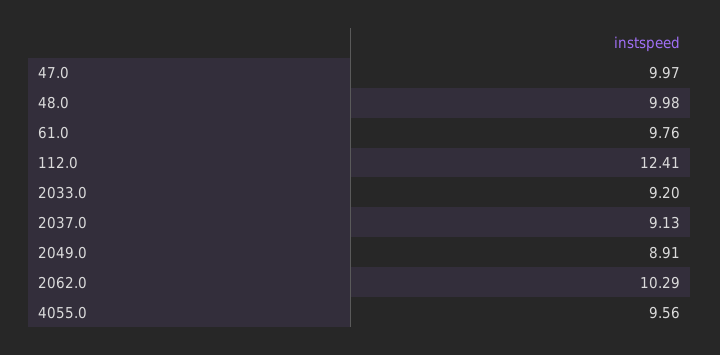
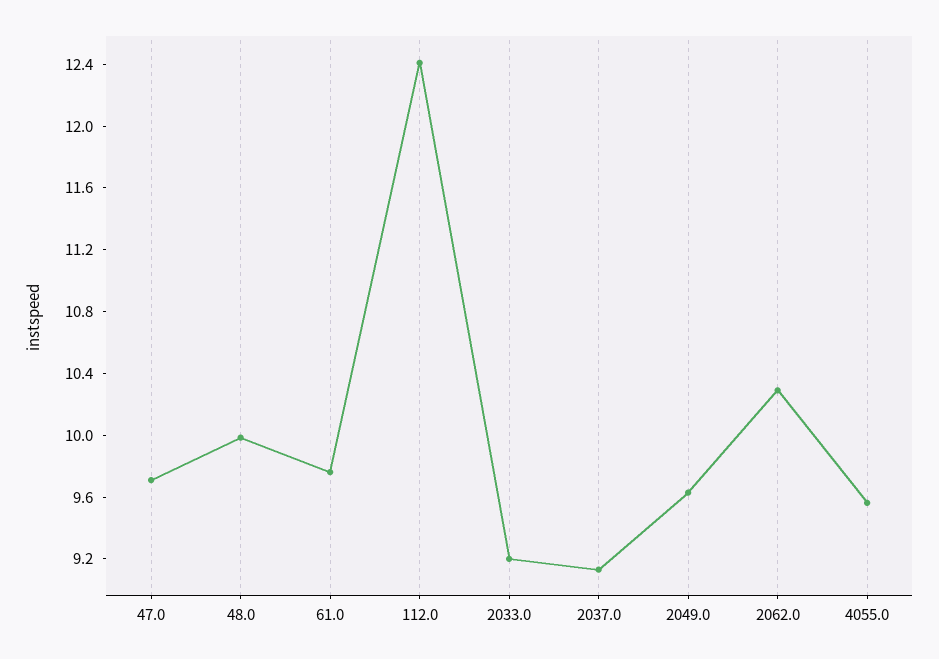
47.0: 9.97 -> 9.7
2049.0: 8.91 -> 9.6

